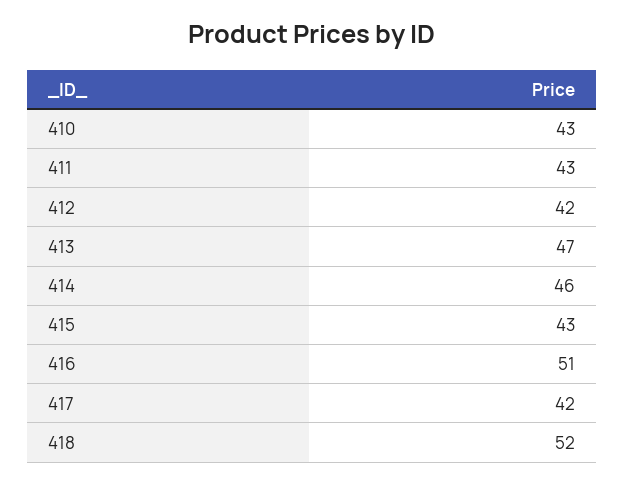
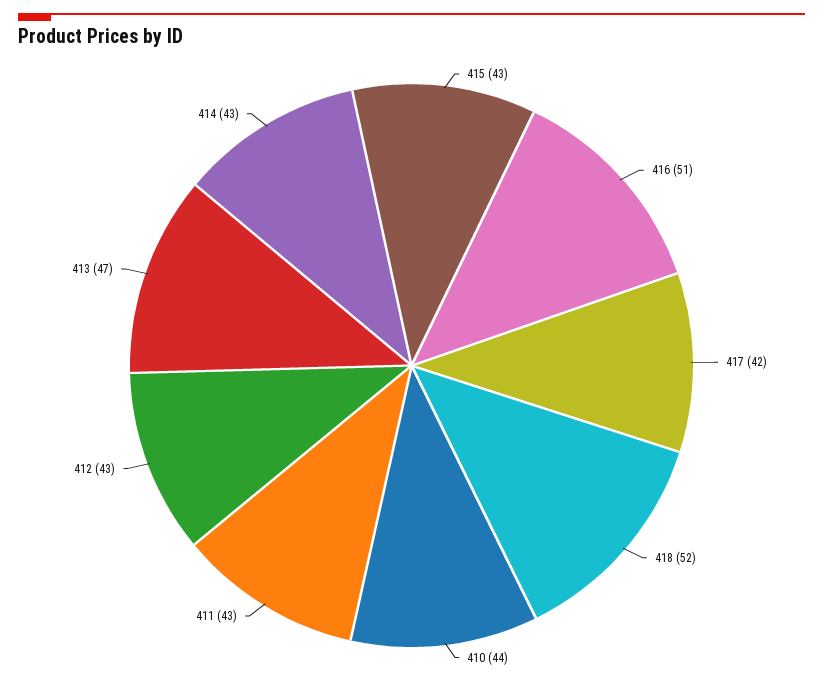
410: 43 -> 44
412: 42 -> 43
414: 46 -> 43

